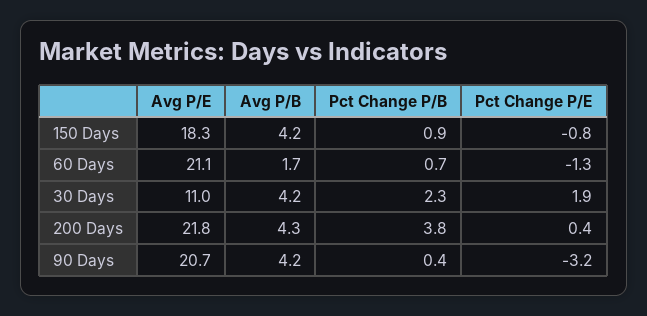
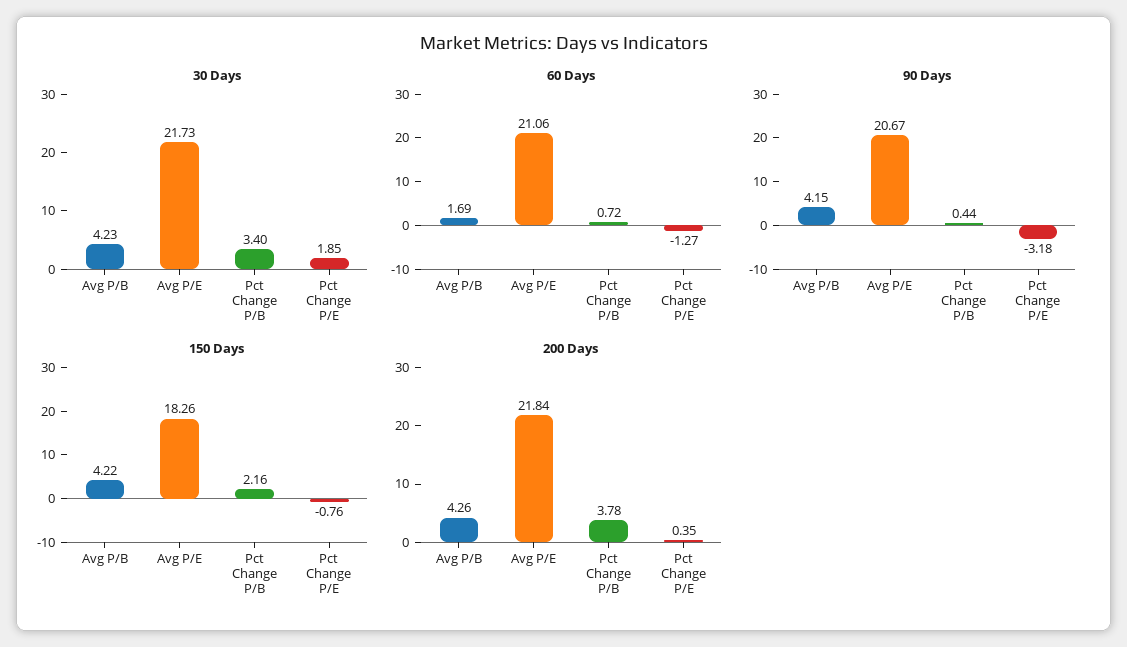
150 Days, Pct Change P/B: 0.9 -> 2.16
30 Days, Avg P/E: 11 -> 21.73
30 Days, Pct Change P/B: 2.3 -> 3.4

